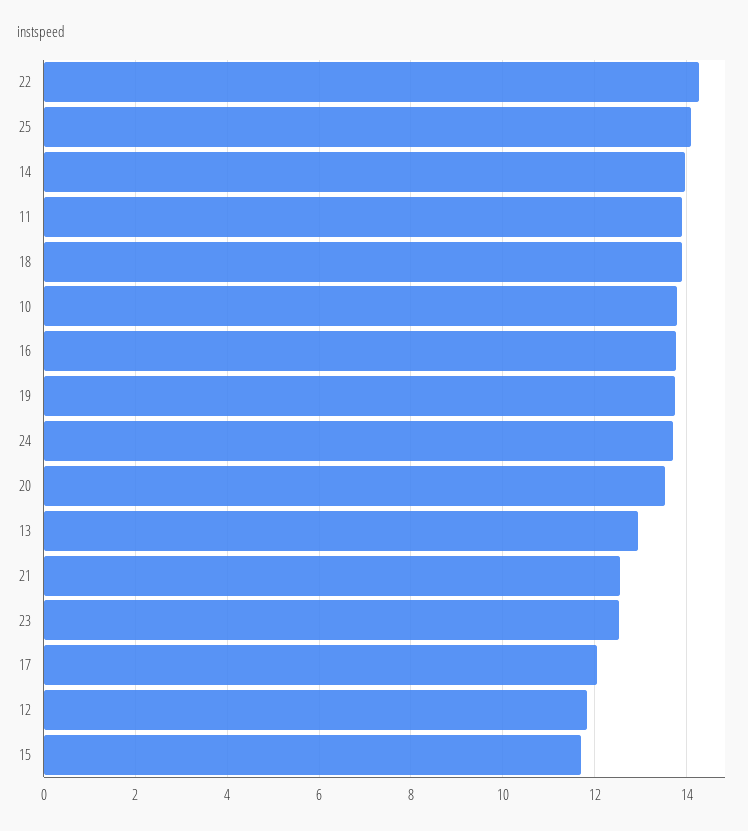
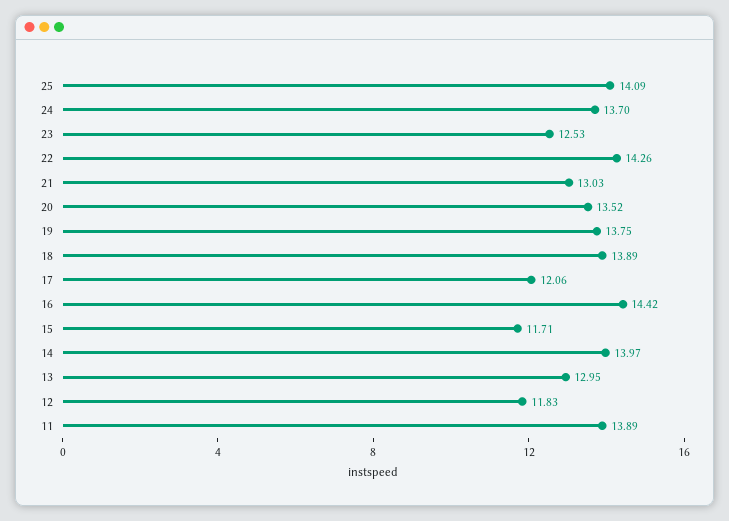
10: 13.8 -> none
16: 13.8 -> 14.42
21: 12.6 -> 13.03

